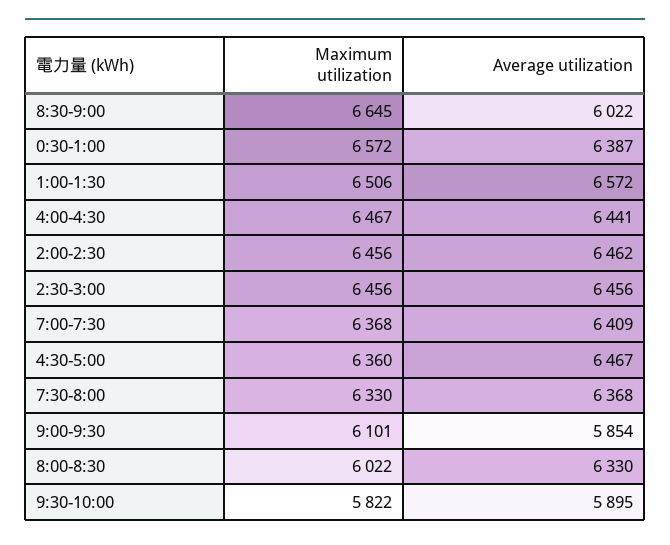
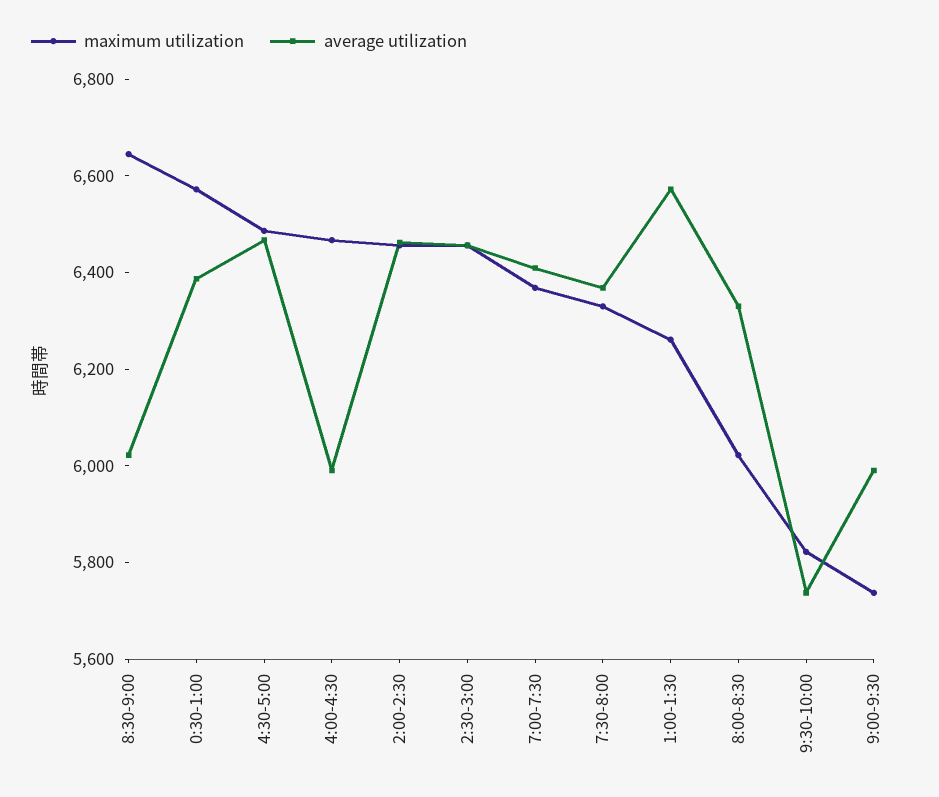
Maximum utilization, 1:00-1:30: 6506 -> 6250
Average utilization, 4:00-4:30: 6441 -> 6000
Maximum utilization, 4:30-5:00: 6360 -> 6500
Maximum utilization, 9:00-9:30: 6101 -> 5750
Average utilization, 9:00-9:30: 5854 -> 6000
Average utilization, 9:30-10:00: 5895 -> 5750

